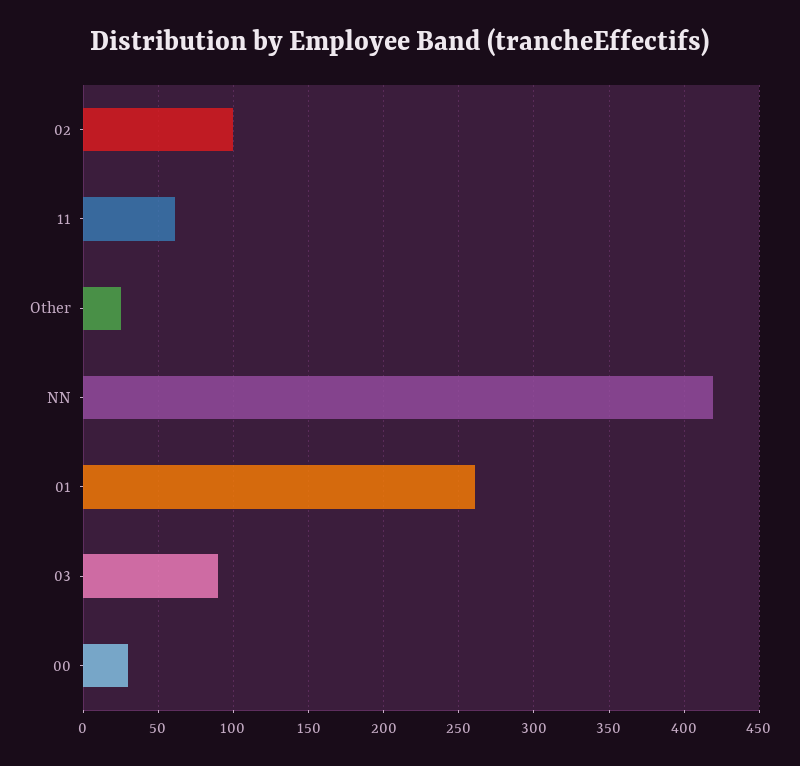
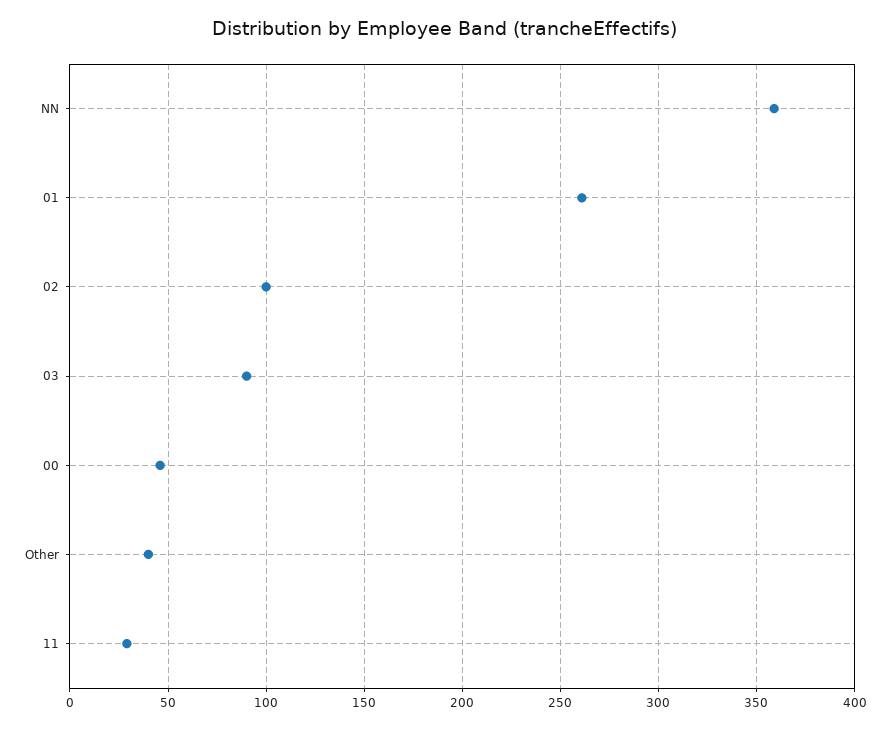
11: 60 -> 30
Other: 25 -> 40
NN: 420 -> 360
00: 30 -> 45

